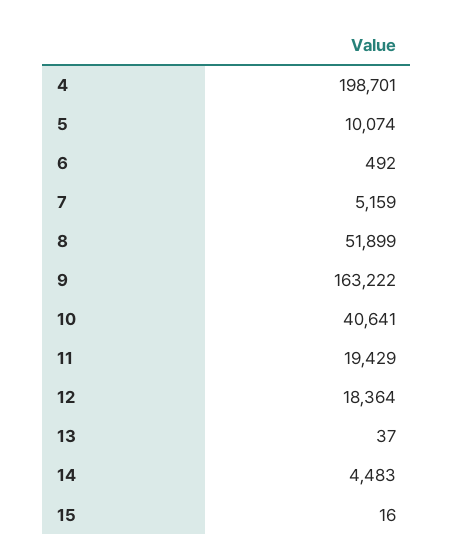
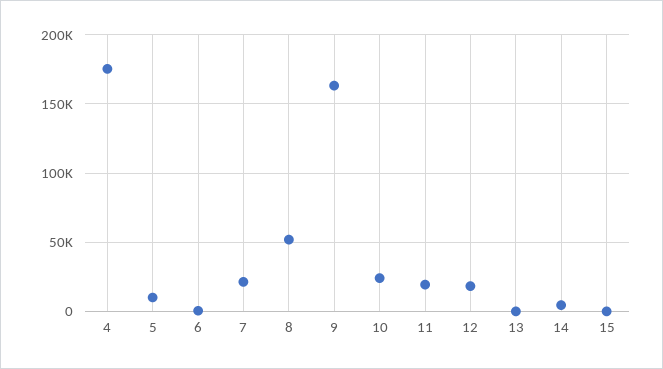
4: 198701 -> 175000
7: 5159 -> 20000
10: 40641 -> 25000

